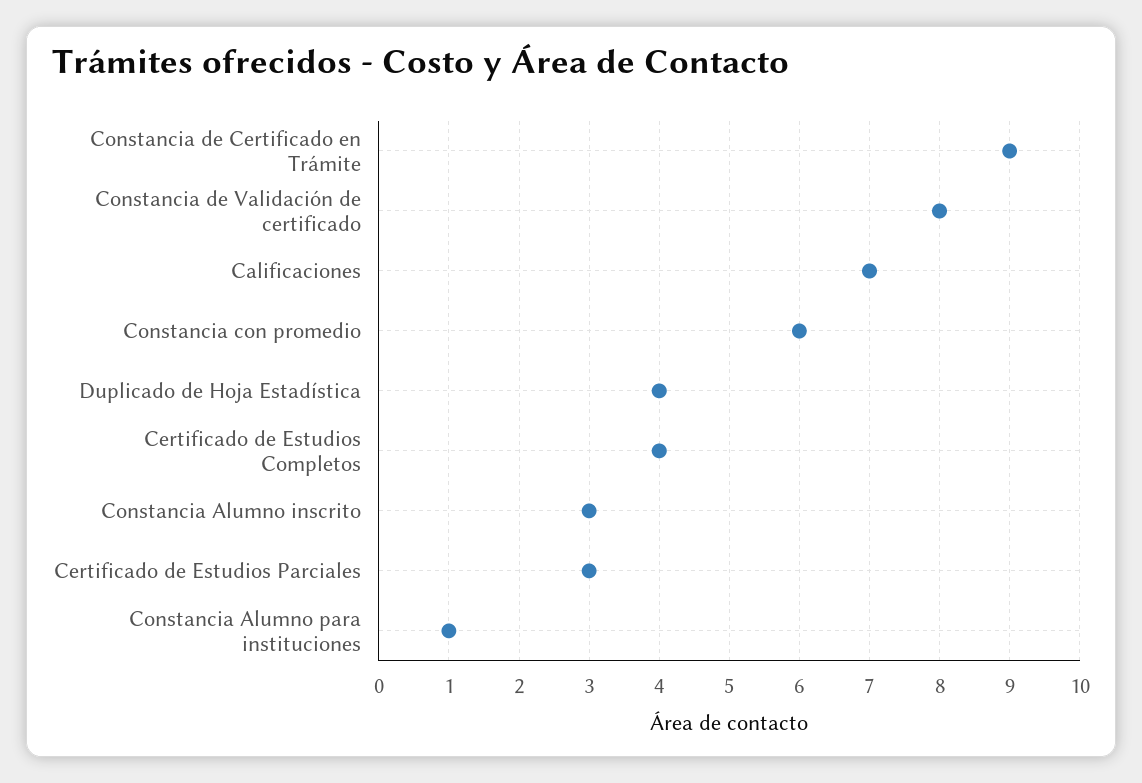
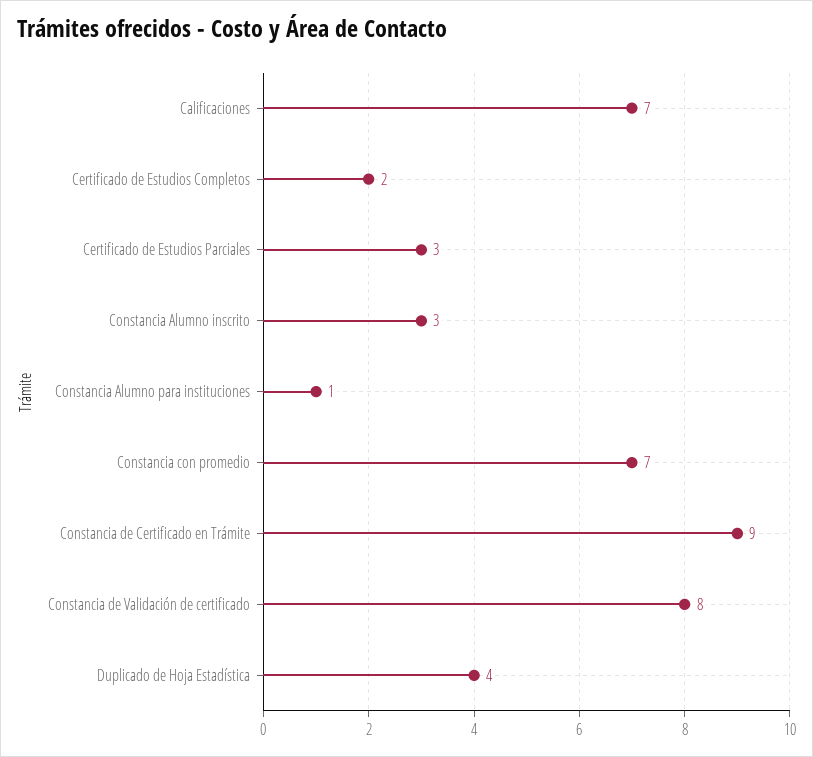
Constancia con promedio: 6 -> 7
Certificado de Estudios Completos: 4 -> 2

